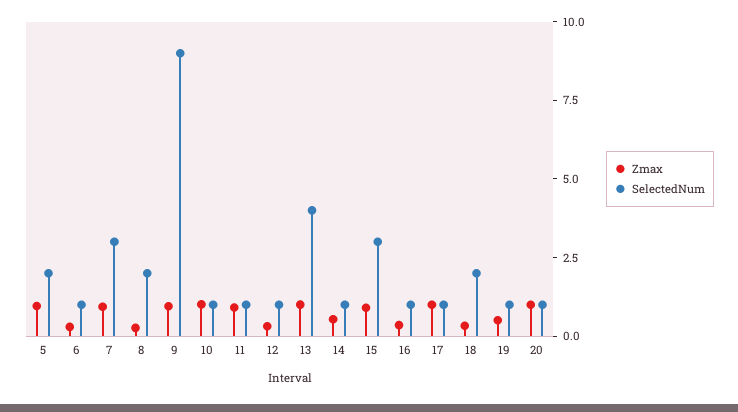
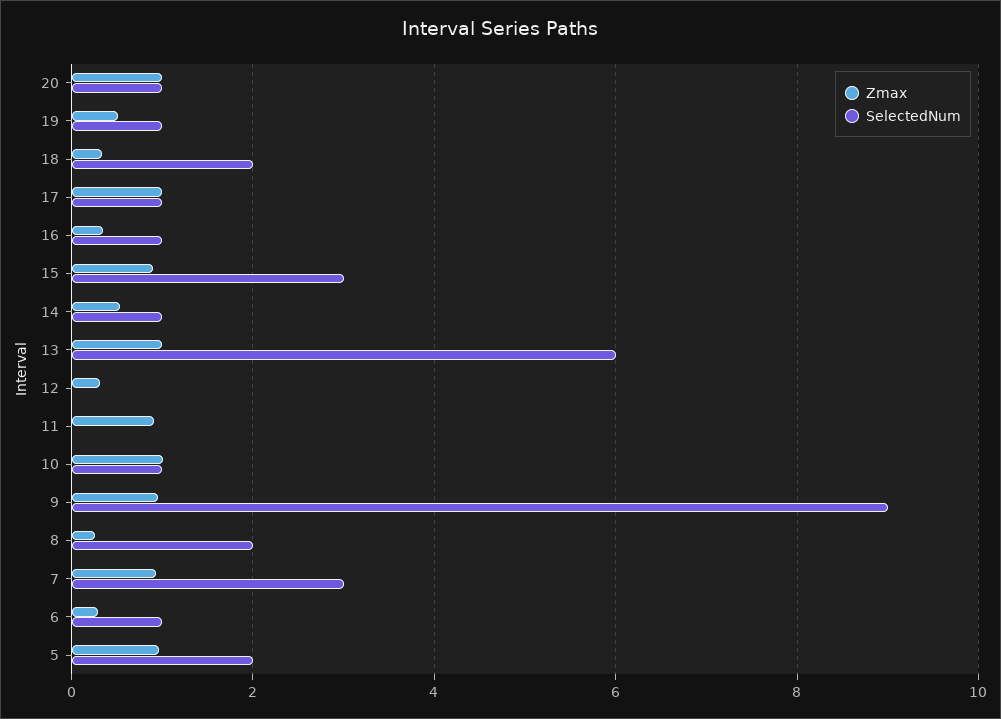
SelectedNum, 11: 1 -> 0
SelectedNum, 12: 1 -> 0
SelectedNum, 13: 4 -> 6

